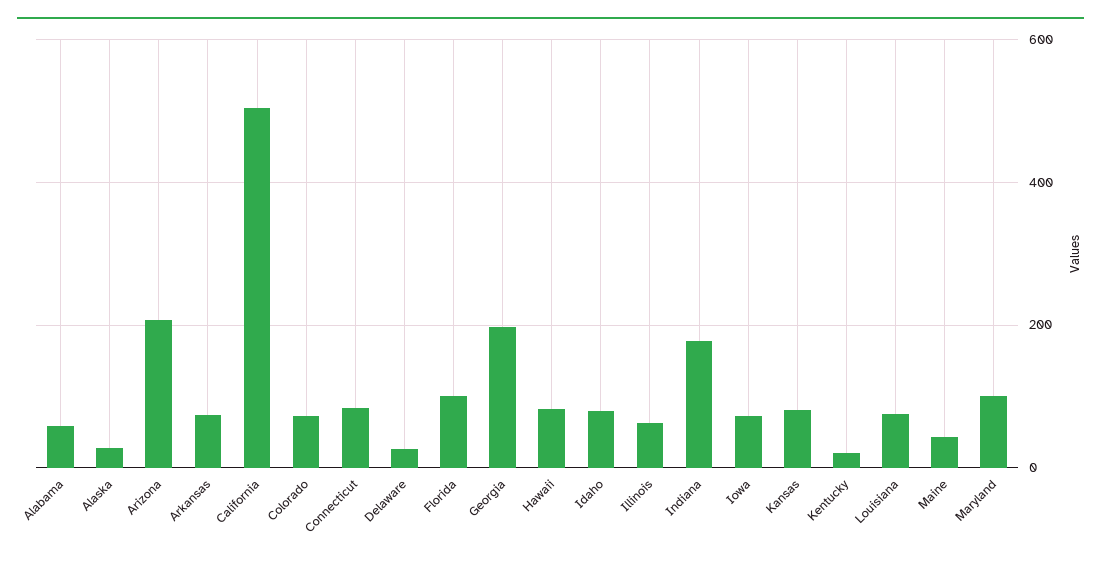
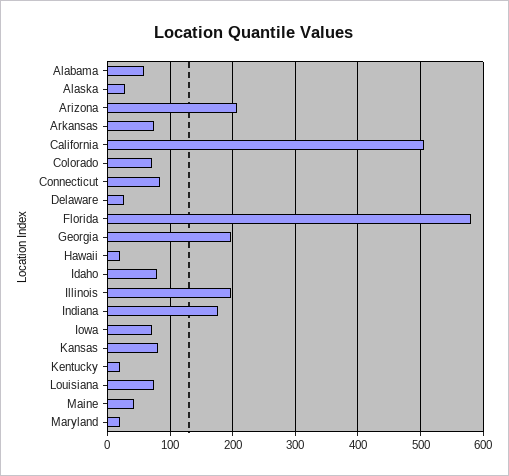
Florida: 100 -> 580
Hawaii: 80 -> 20
Illinois: 60 -> 200
Maryland: 100 -> 20

